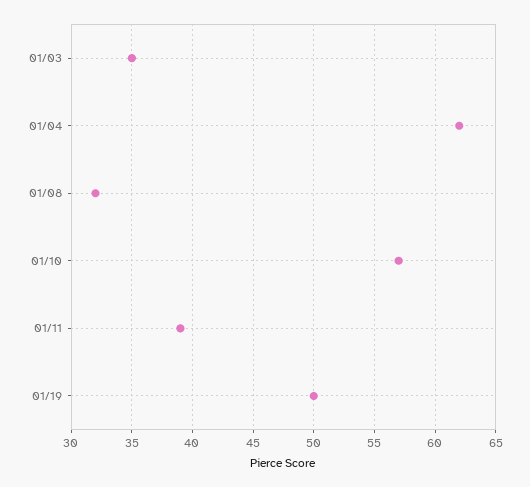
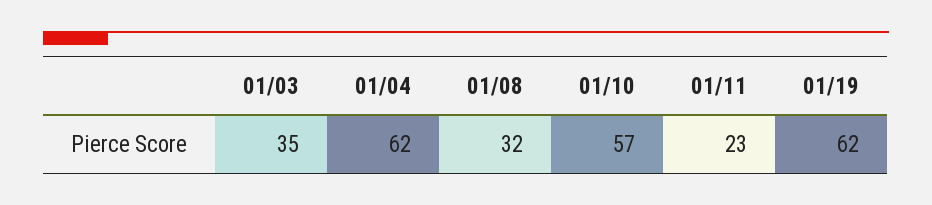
01/11: 39 -> 23
01/19: 50 -> 62

